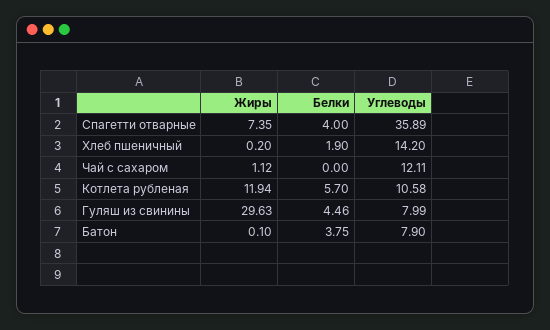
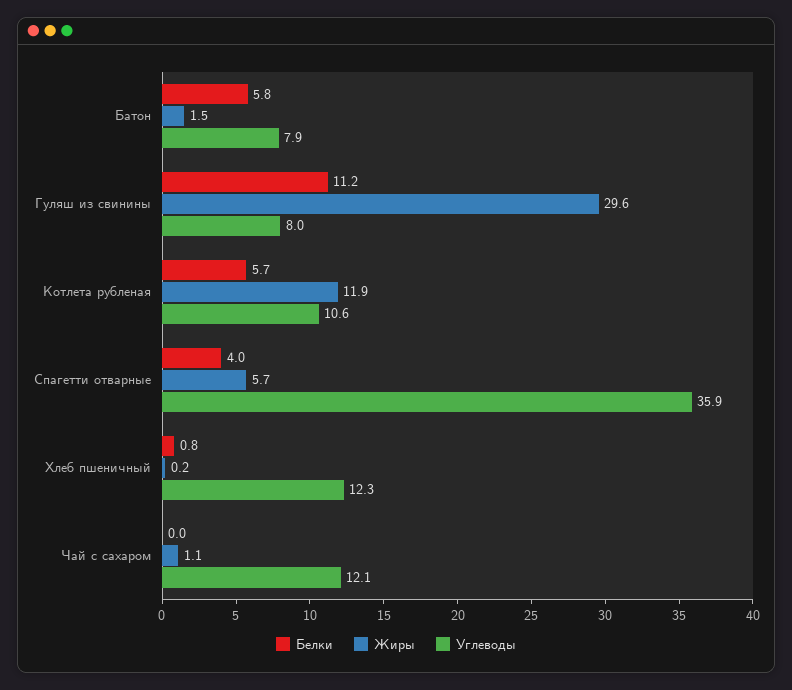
Жиры, Спагетти отварные: 7.35 -> 5.7
Белки, Хлеб пшеничный: 1.9 -> 0.8
Углеводы, Хлеб пшеничный: 14.2 -> 12.3
Белки, Гуляш из свинины: 4.46 -> 11.2
Жиры, Батон: 0.1 -> 1.5
Белки, Батон: 3.75 -> 5.8

